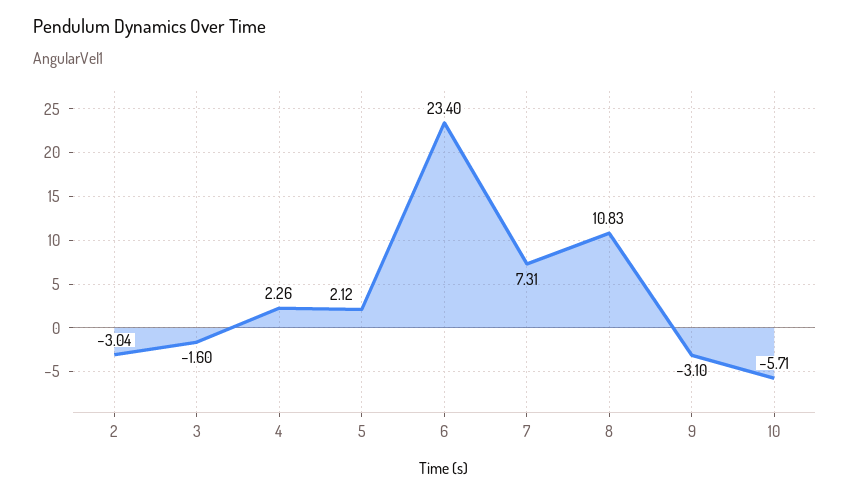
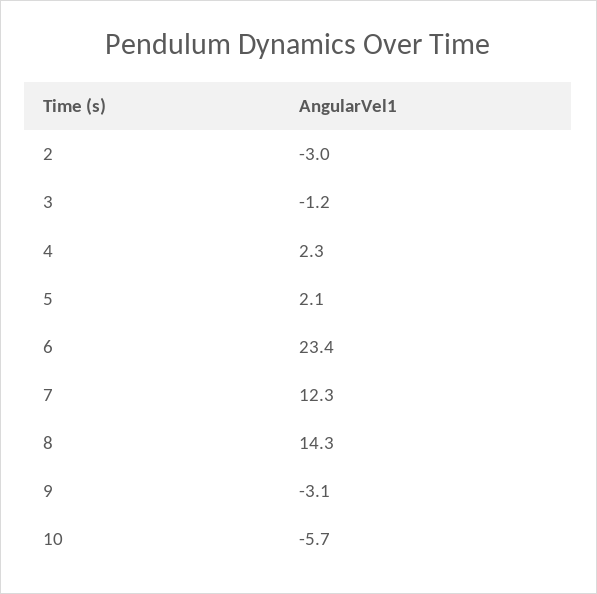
3: -1.6 -> -1.2
7: 7.31 -> 12.3
8: 10.83 -> 14.3

